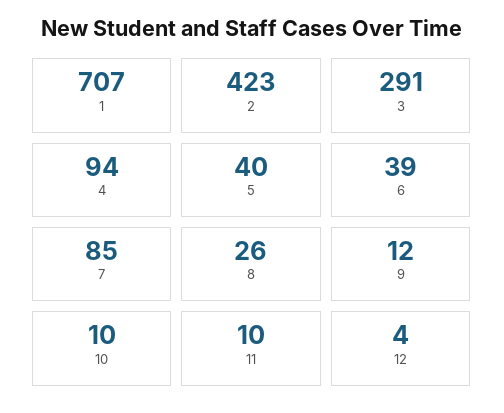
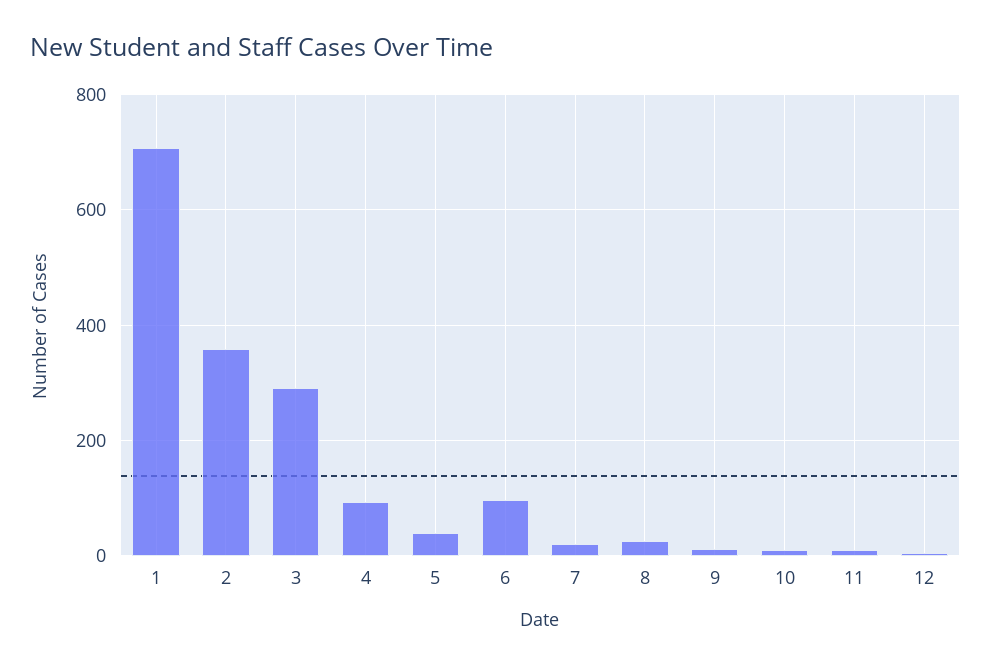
2: 423 -> 360
6: 39 -> 100
7: 85 -> 20

